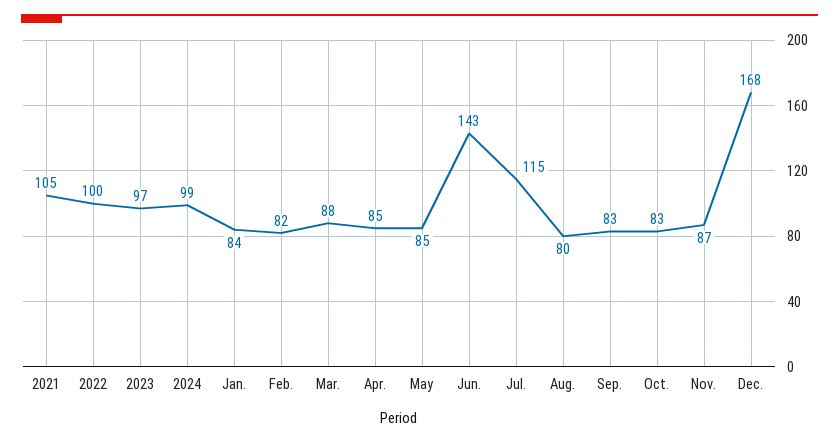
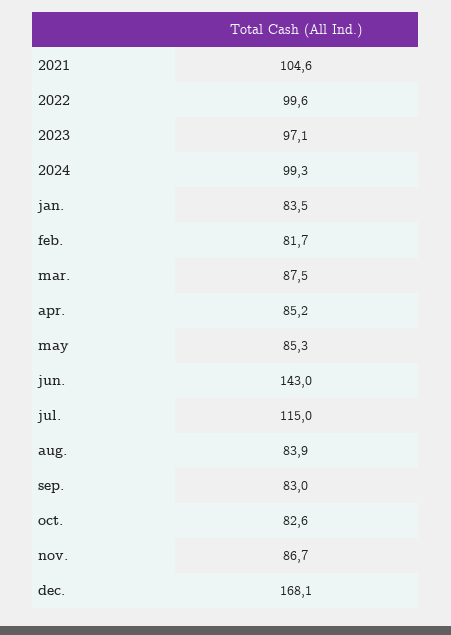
Aug.: 80 -> 83.9

